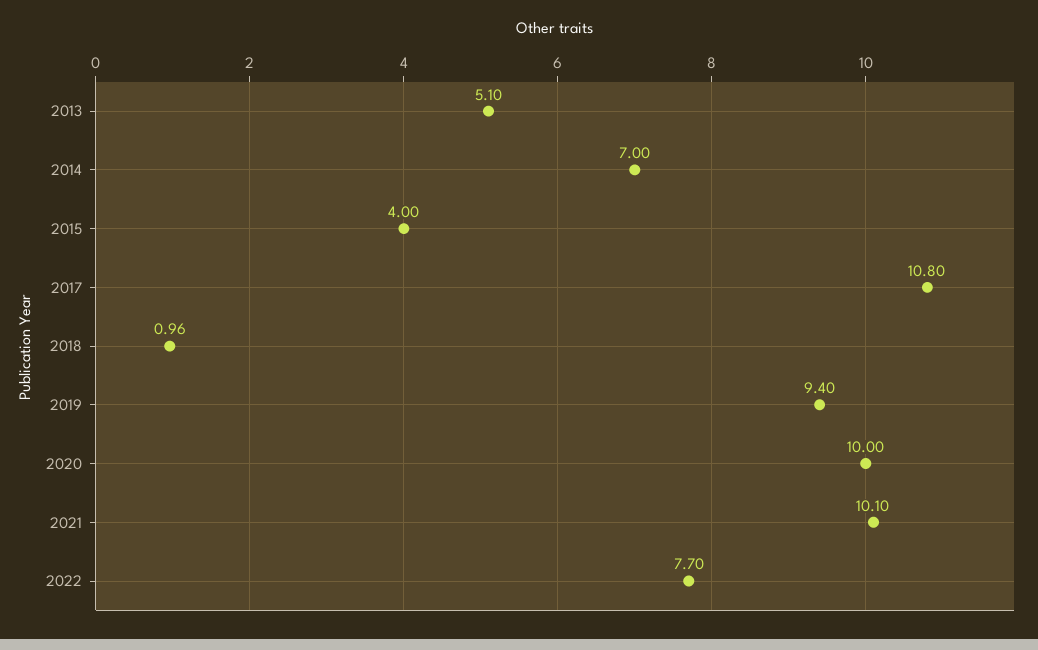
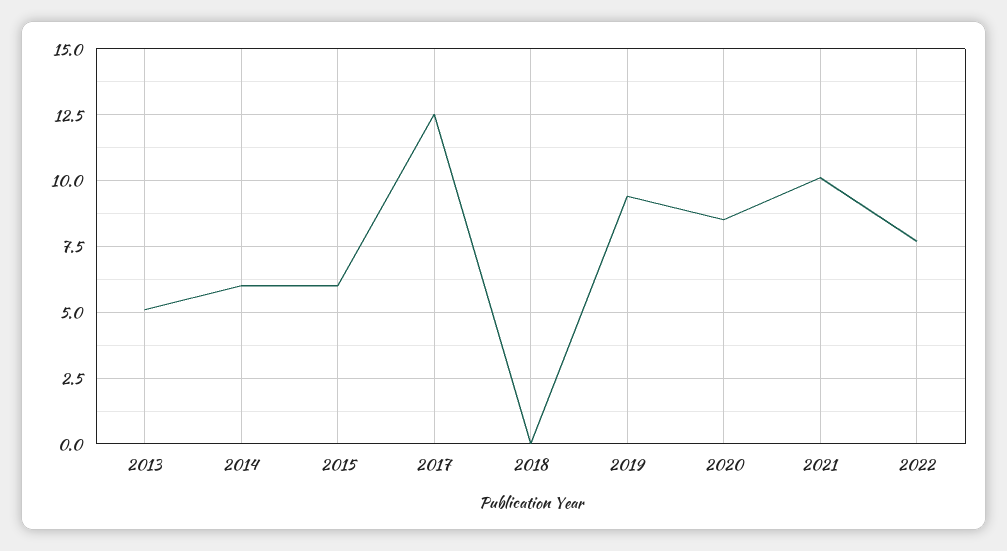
2014: 7 -> 6
2015: 4 -> 6
2017: 10.8 -> 12.5
2018: 0.96 -> 0
2020: 10 -> 8.5

